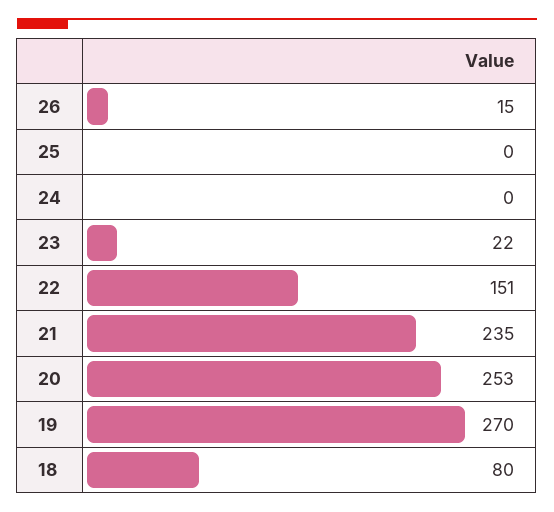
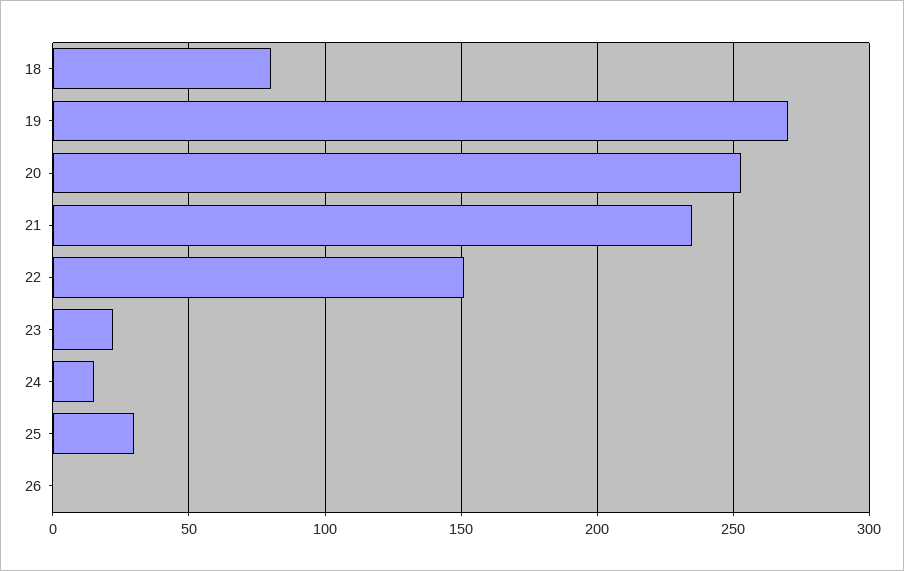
26: 15 -> 0
25: 0 -> 30
24: 0 -> 15

